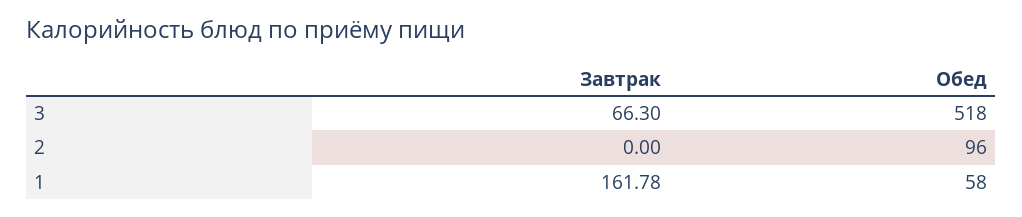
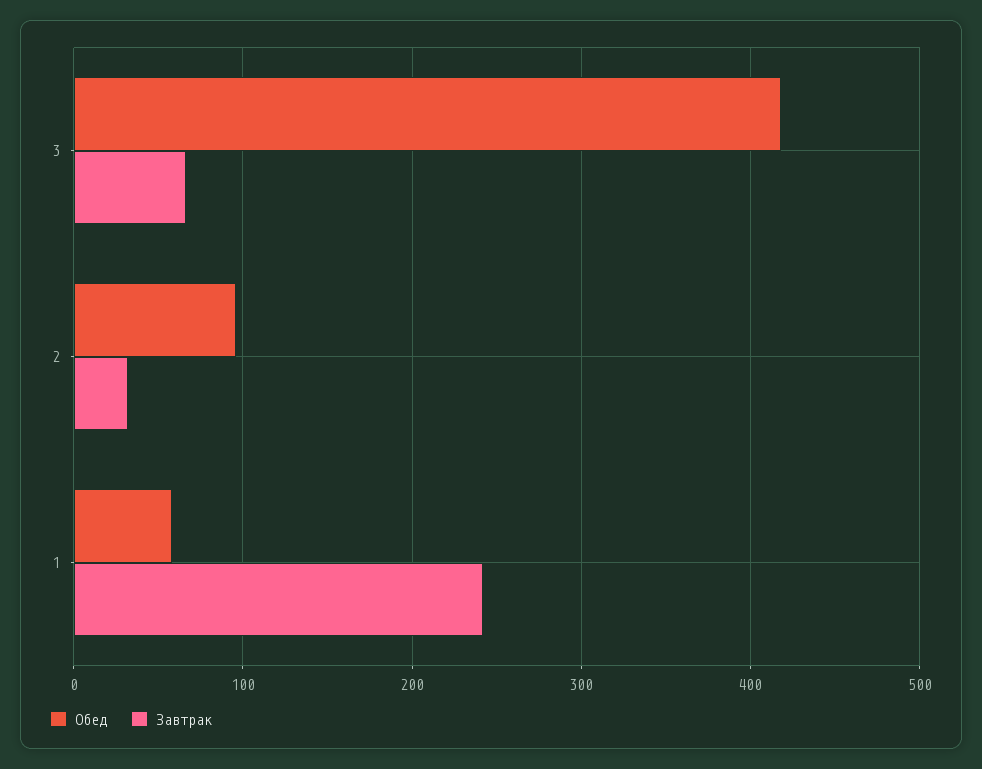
Обед, 3: 518 -> 420
Завтрак, 2: 0 -> 30
Завтрак, 1: 161.78 -> 240

